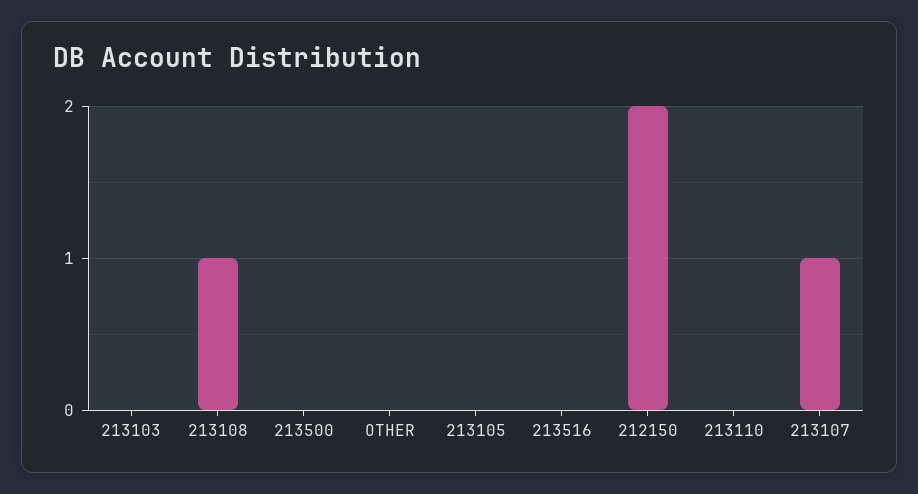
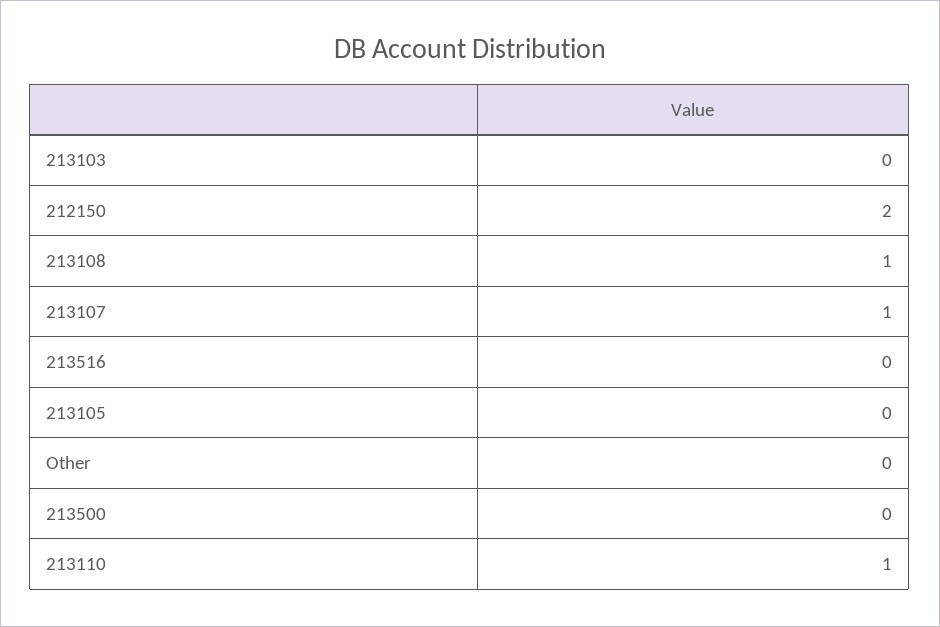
213110: 0 -> 1

